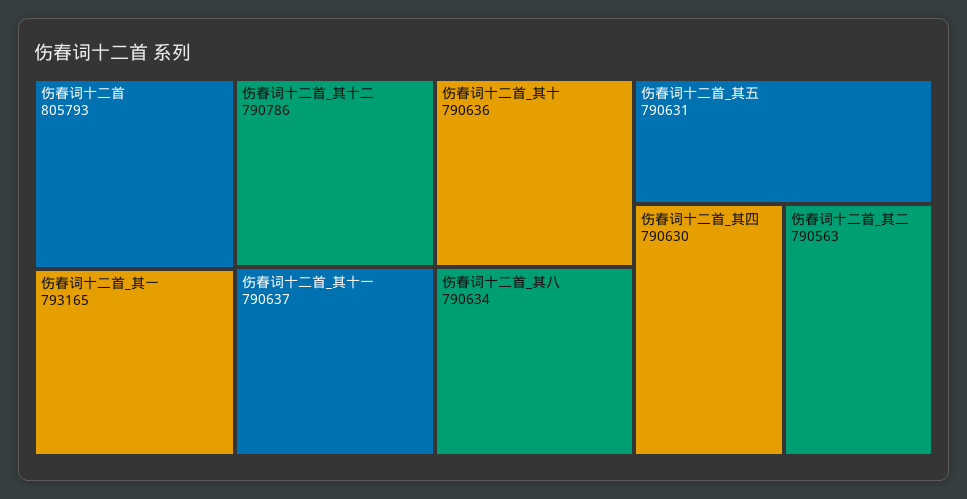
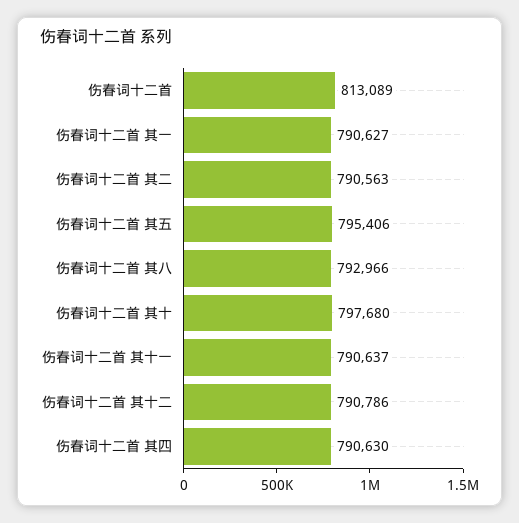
伤春词十二首: 805793 -> 813089
伤春词十二首_其一: 793165 -> 790627
伤春词十二首_其十: 790636 -> 797680
伤春词十二首_其八: 790634 -> 792966
伤春词十二首_其五: 790631 -> 795406

